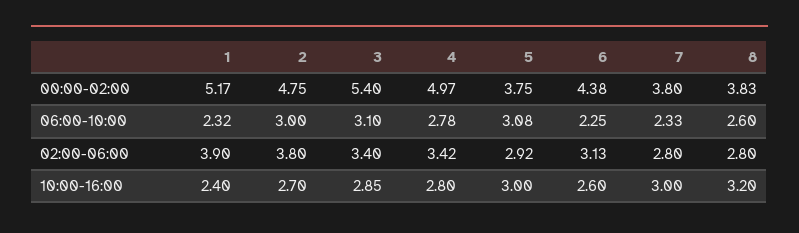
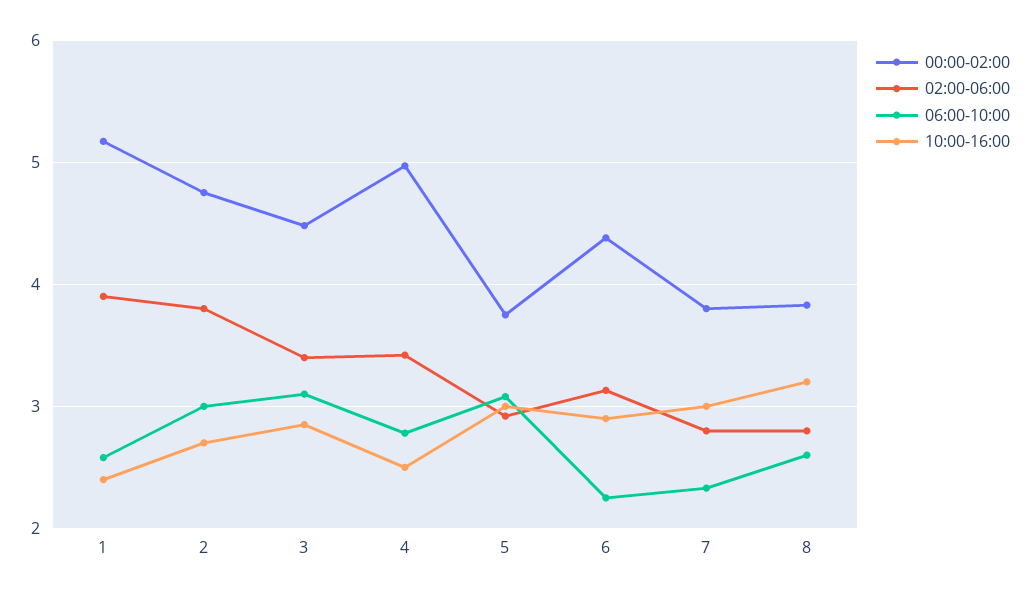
00:00-02:00, 3: 5.4 -> 4.5
06:00-10:00, 1: 2.32 -> 2.6
10:00-16:00, 4: 2.8 -> 2.5
10:00-16:00, 6: 2.6 -> 2.9

